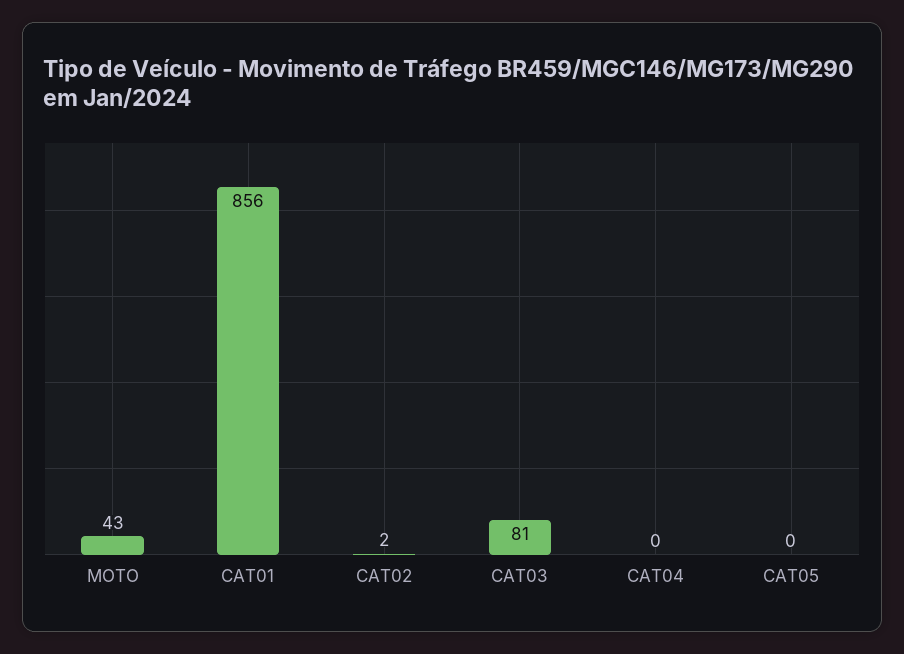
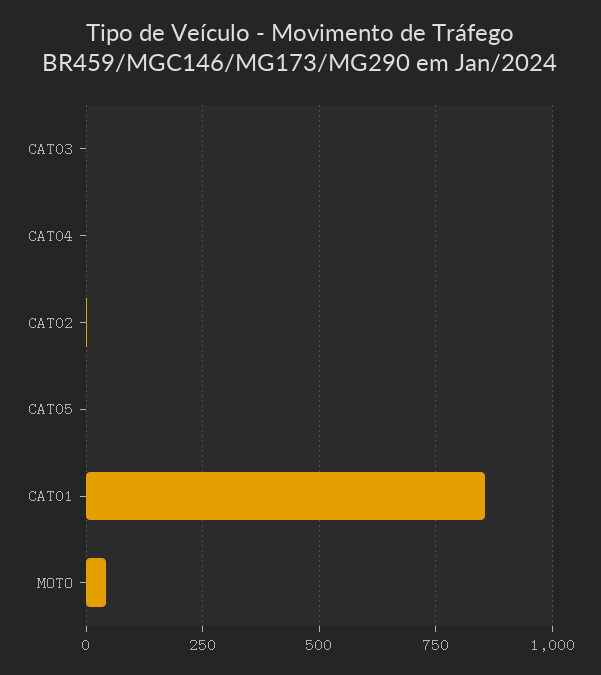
CAT03: 81 -> 0

